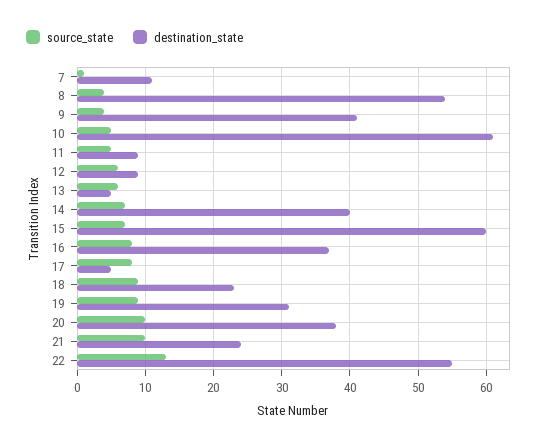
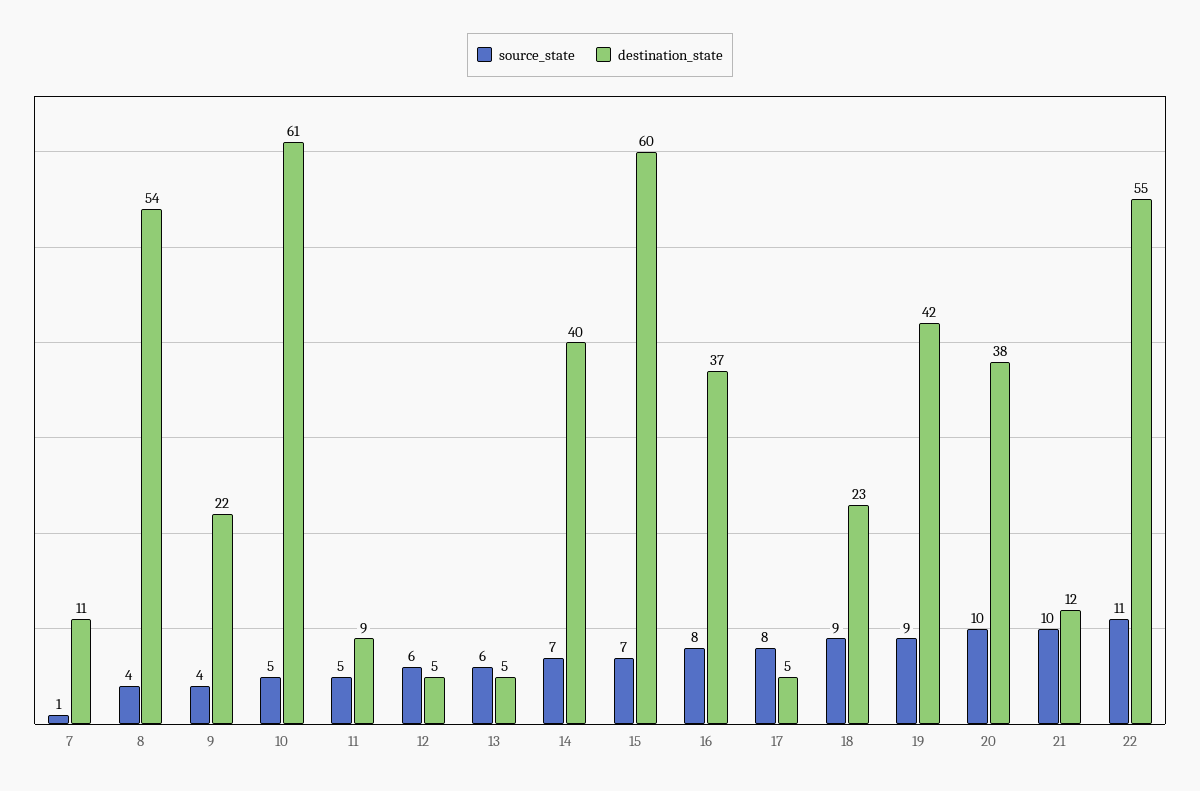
destination_state, 9: 41 -> 22
destination_state, 12: 9 -> 5
destination_state, 19: 31 -> 42
destination_state, 21: 24 -> 12
source_state, 22: 13 -> 11

